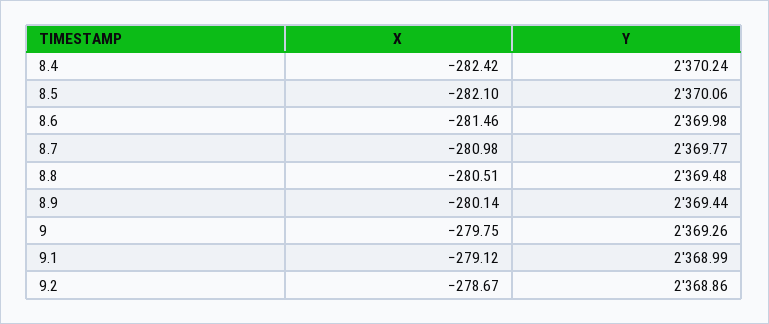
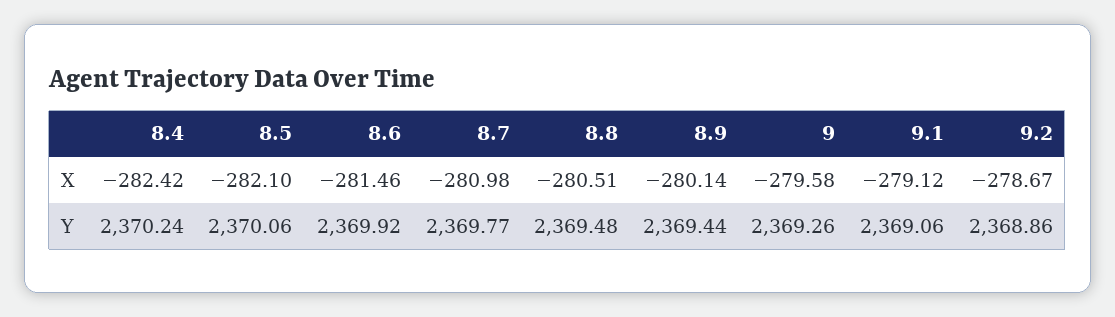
Y, 8.6: 2369.98 -> 2369.92
X, 9: -279.75 -> -279.58
Y, 9.1: 2368.99 -> 2369.06

